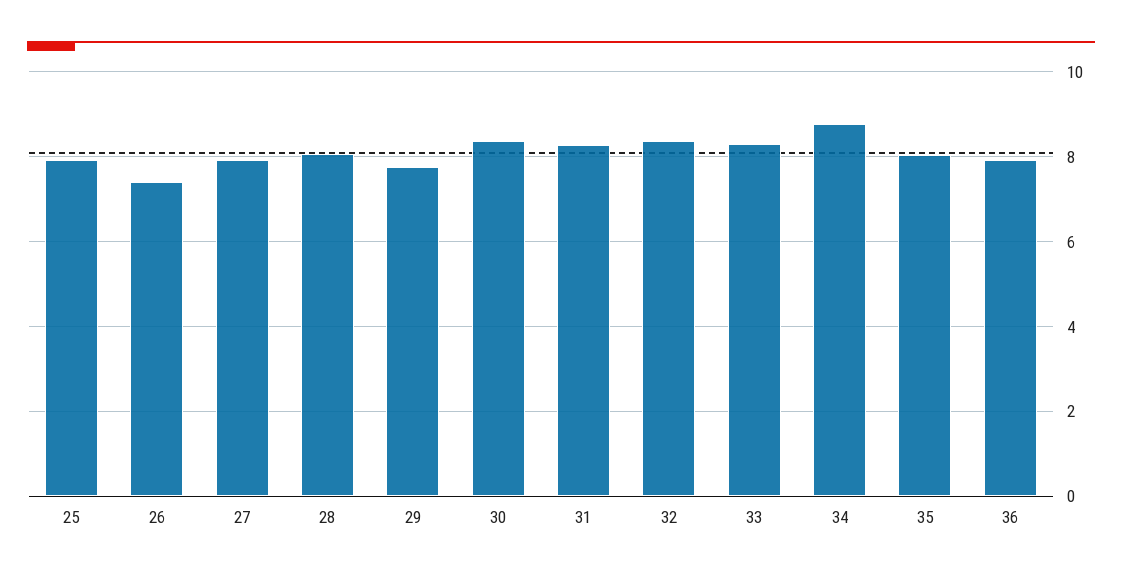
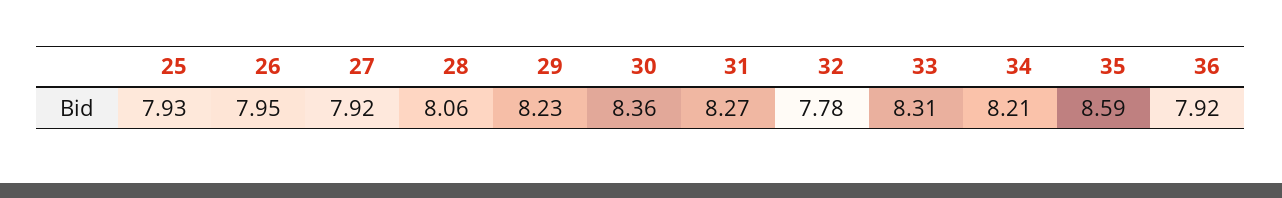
26: 7.4 -> 7.95
29: 7.8 -> 8.23
32: 8.4 -> 7.78
34: 8.8 -> 8.21
35: 8 -> 8.59

